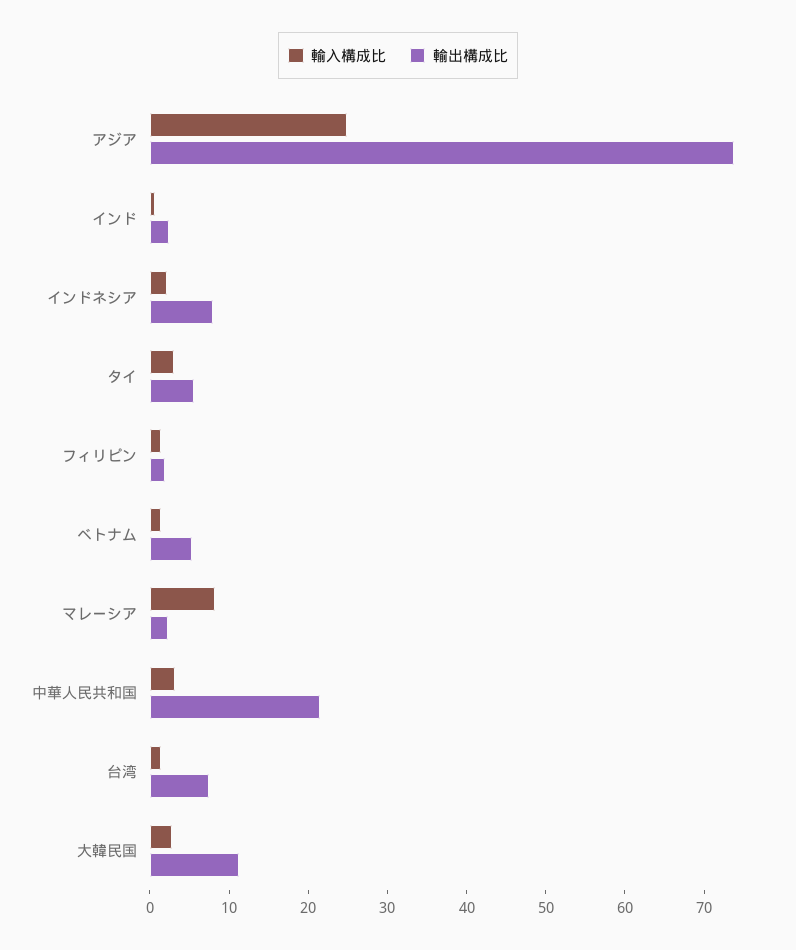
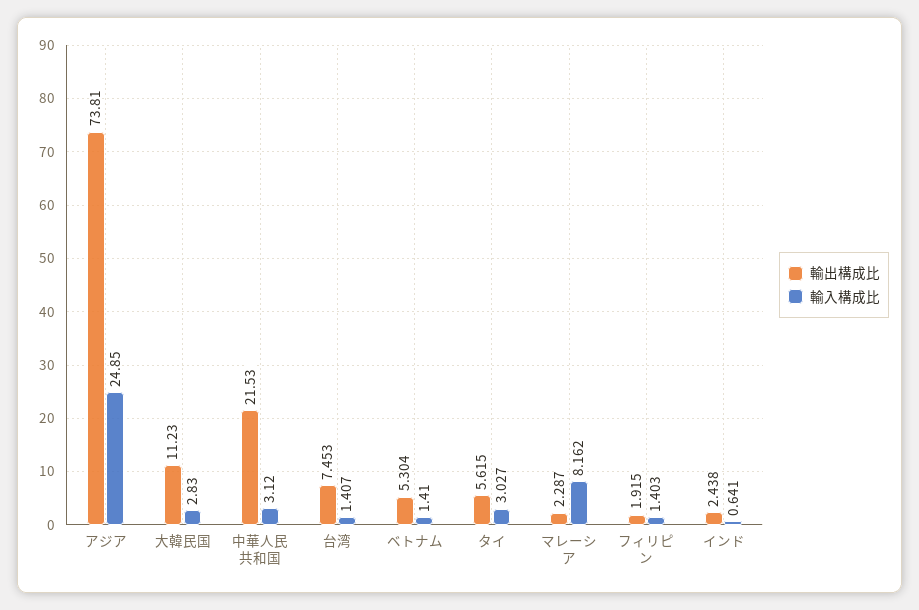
輸入構成比, インドネシア: 2 -> none
輸出構成比, インドネシア: 8 -> none

